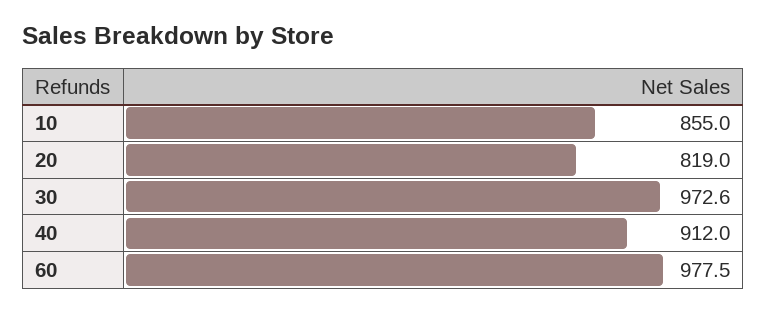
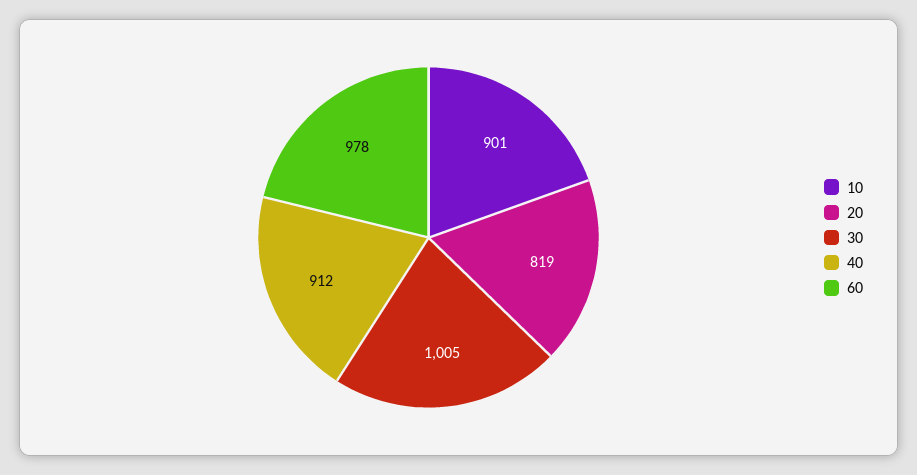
10: 855 -> 901
30: 972.6 -> 1005

